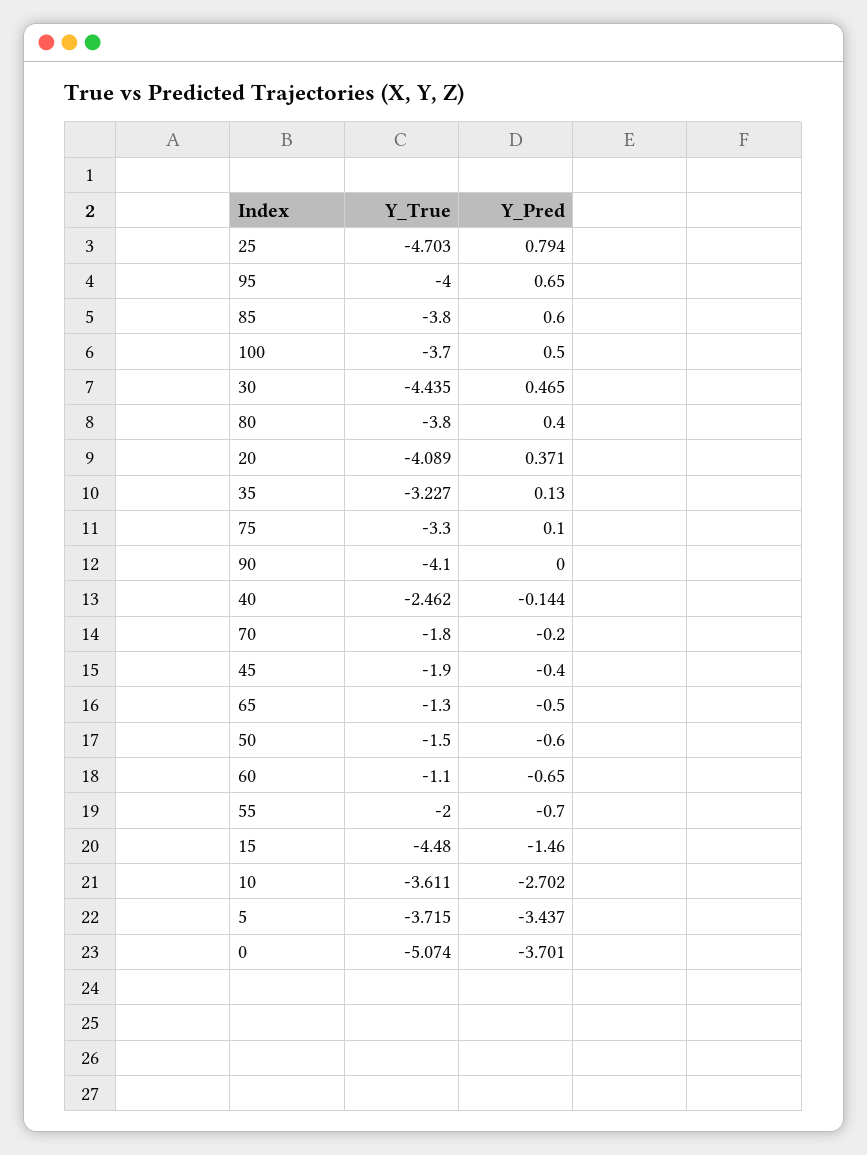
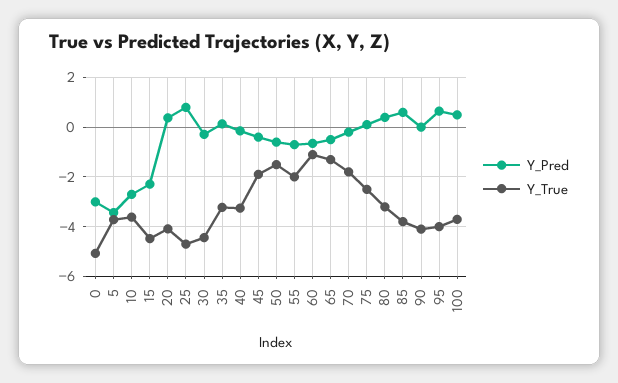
Y_Pred, 30: 0.465 -> -0.25
Y_True, 80: -3.8 -> -3.25
Y_True, 75: -3.3 -> -2.5
Y_True, 40: -2.462 -> -3.25
Y_Pred, 15: -1.46 -> -2.25
Y_Pred, 0: -3.701 -> -3

